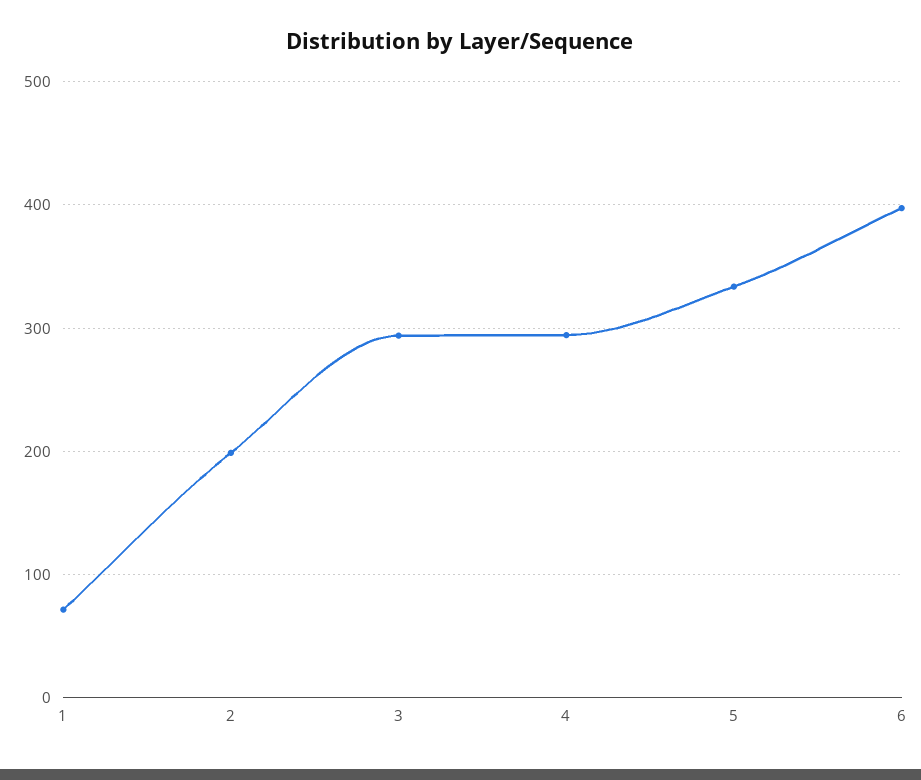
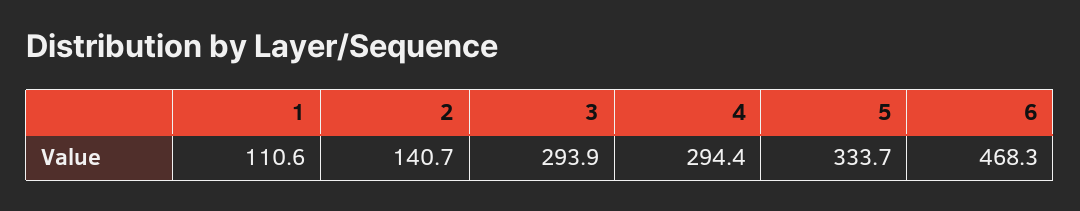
1: 70 -> 110.6
2: 200 -> 140.7
6: 400 -> 468.3

